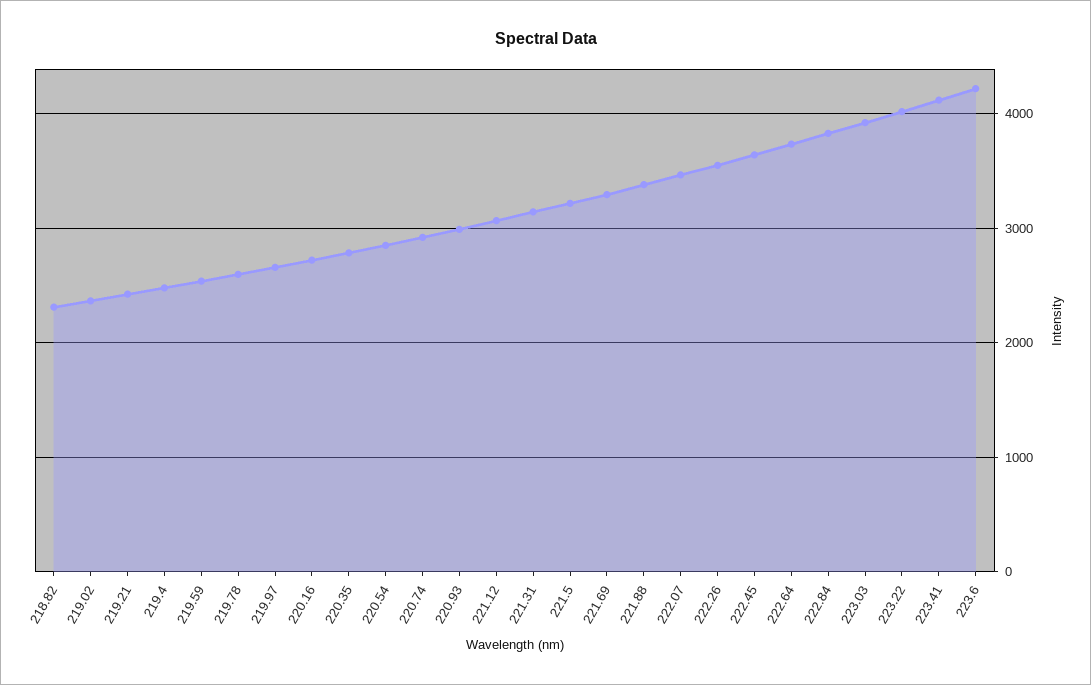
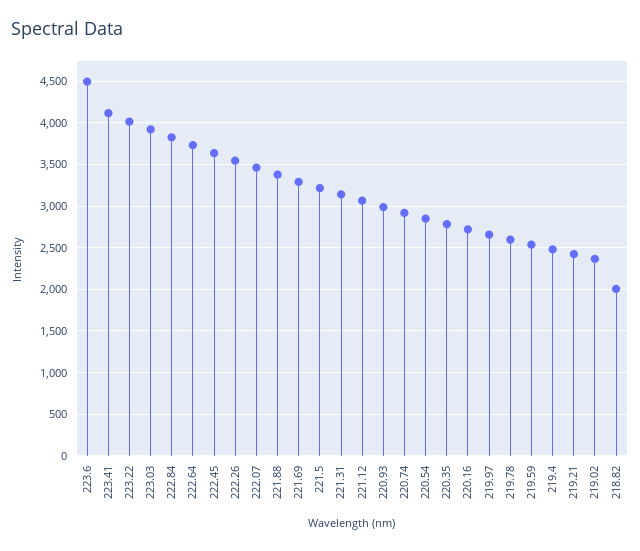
218.82: 2300 -> 2000
223.6: 4200 -> 4500

